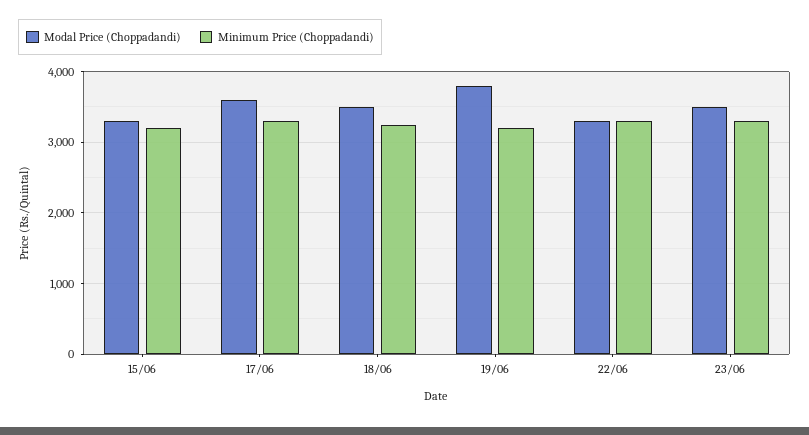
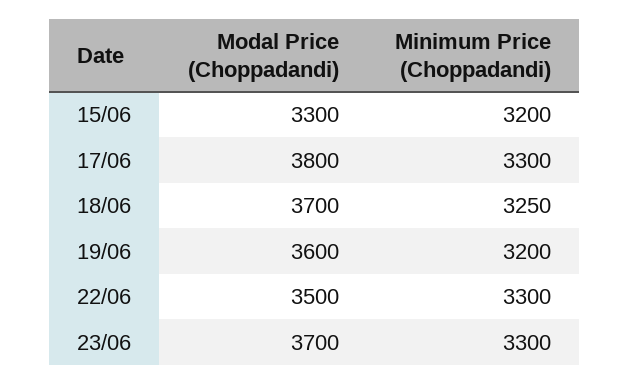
Modal Price (Choppadandi), 17/06: 3600 -> 3800
Modal Price (Choppadandi), 18/06: 3500 -> 3700
Modal Price (Choppadandi), 19/06: 3800 -> 3600
Modal Price (Choppadandi), 22/06: 3300 -> 3500
Modal Price (Choppadandi), 23/06: 3500 -> 3700

